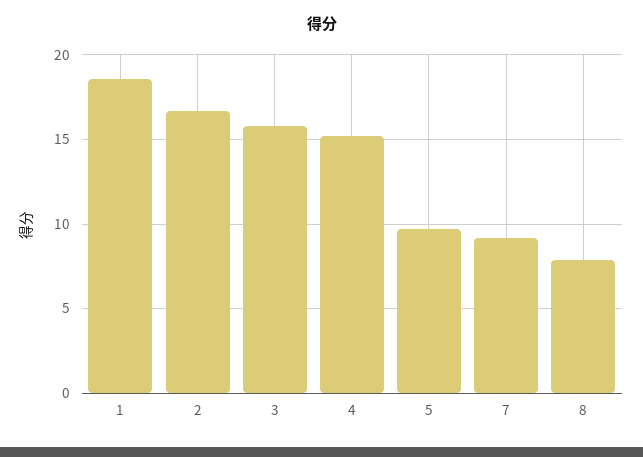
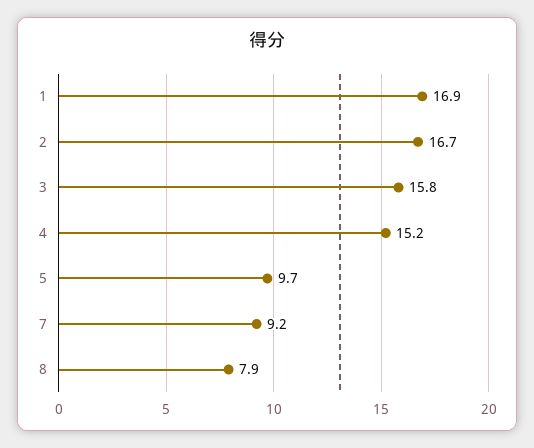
1: 18.5 -> 16.9

